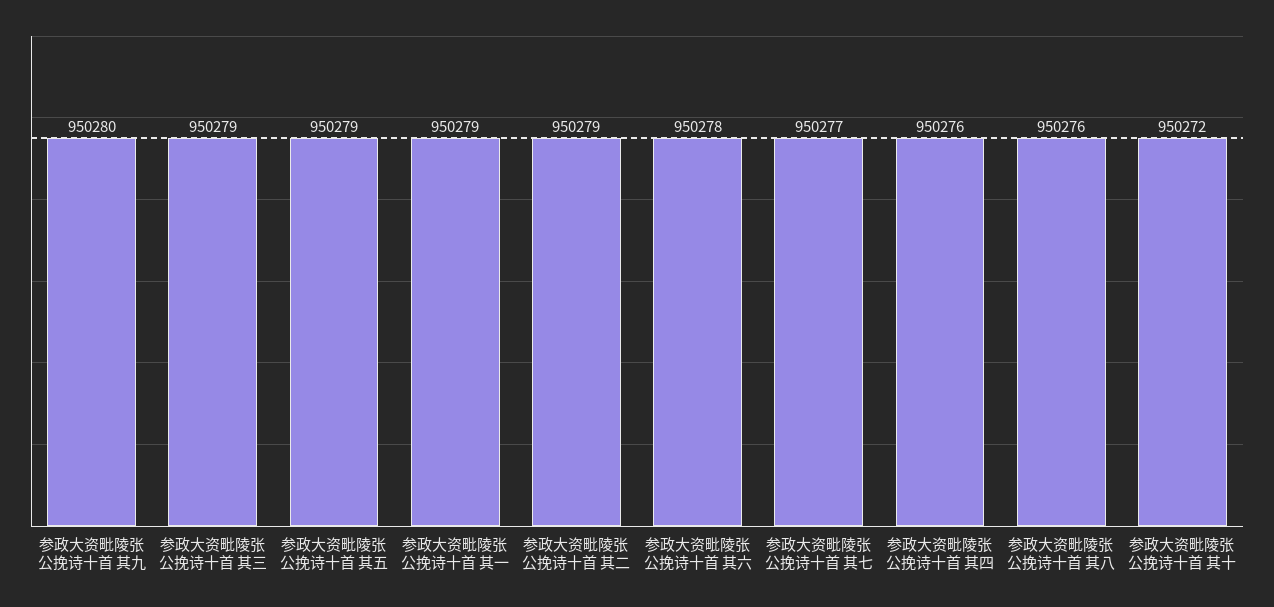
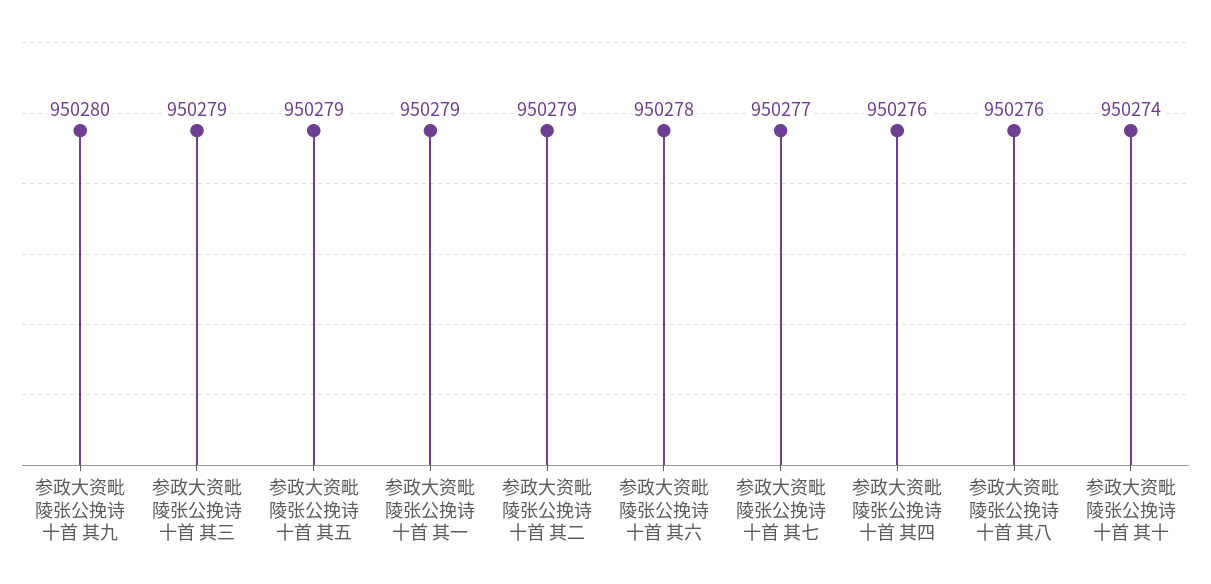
参政大资毗陵张公挽诗十首 其十: 950272 -> 950274

